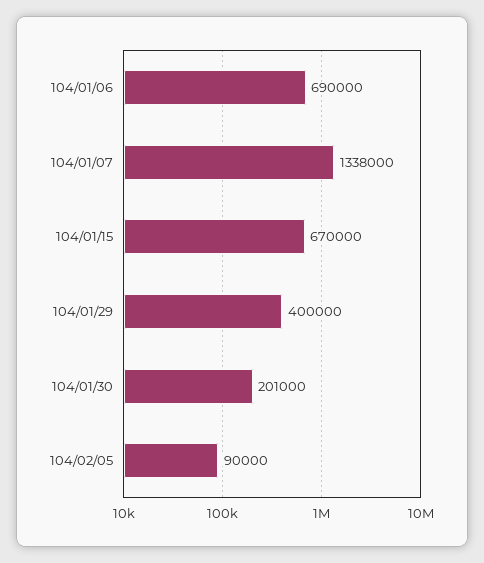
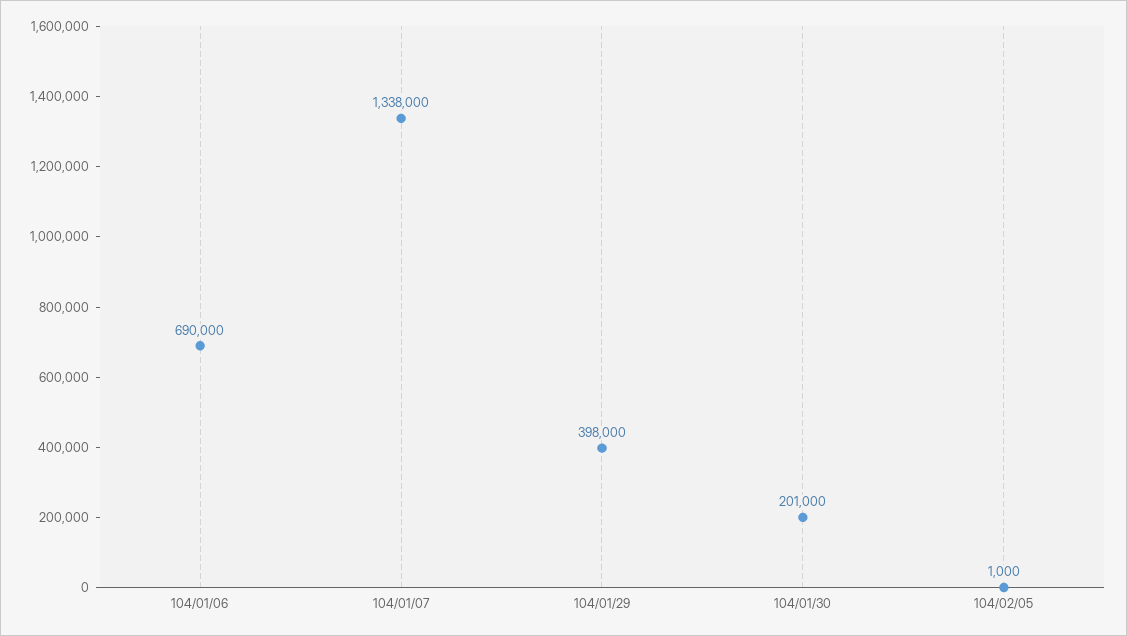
104/01/15: 670000 -> none
104/01/29: 400000 -> 398000
104/02/05: 90000 -> 1000

